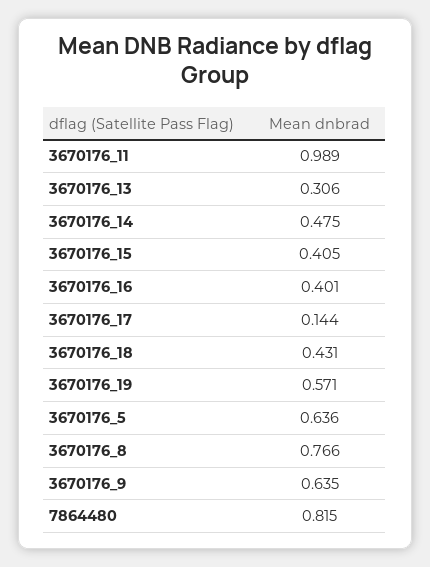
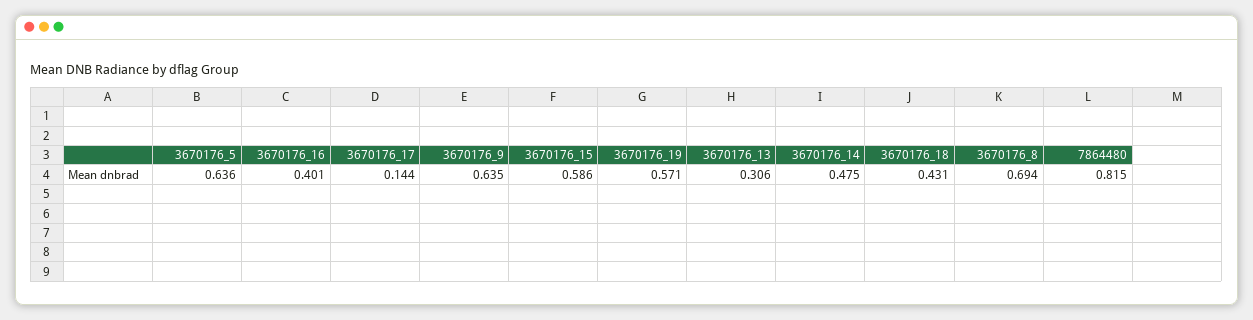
3670176_11: 0.989 -> none
3670176_15: 0.405 -> 0.586
3670176_8: 0.766 -> 0.694

